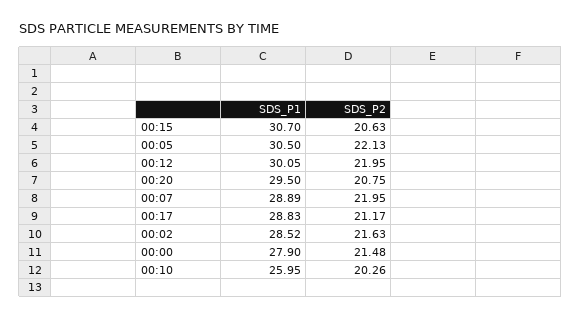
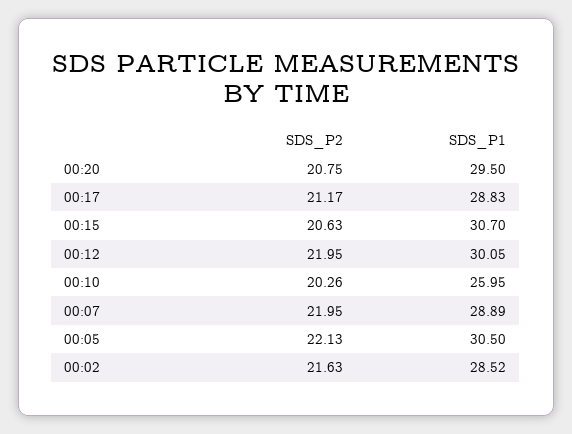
SDS_P1, 00:00: 27.9 -> none
SDS_P2, 00:00: 21.48 -> none

